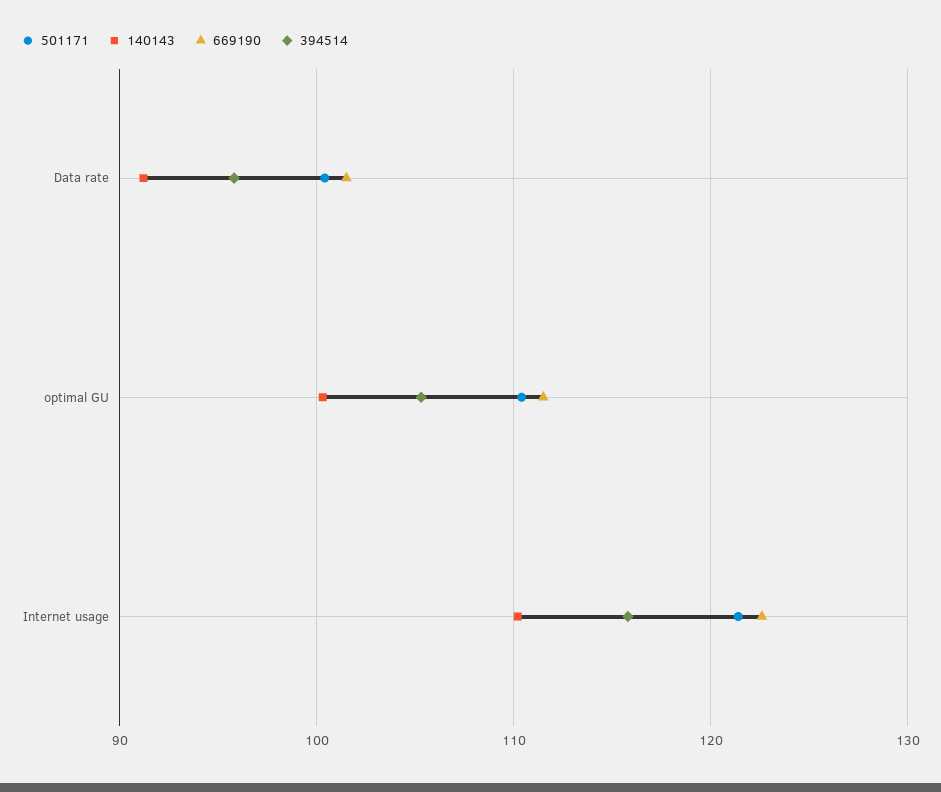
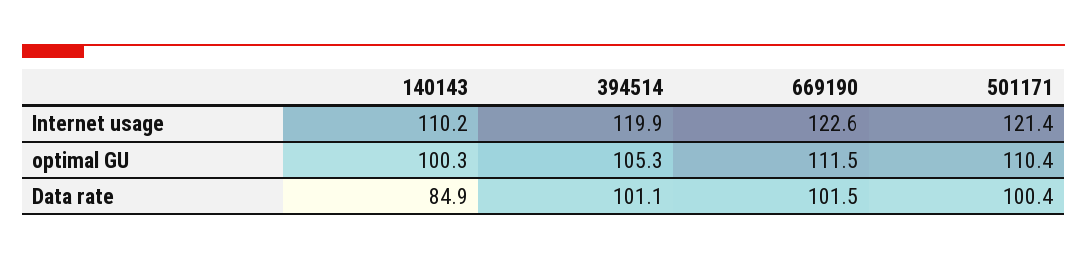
140143, Data rate: 91 -> 84.9
394514, Data rate: 96 -> 101.1
394514, Internet usage: 116 -> 119.9

